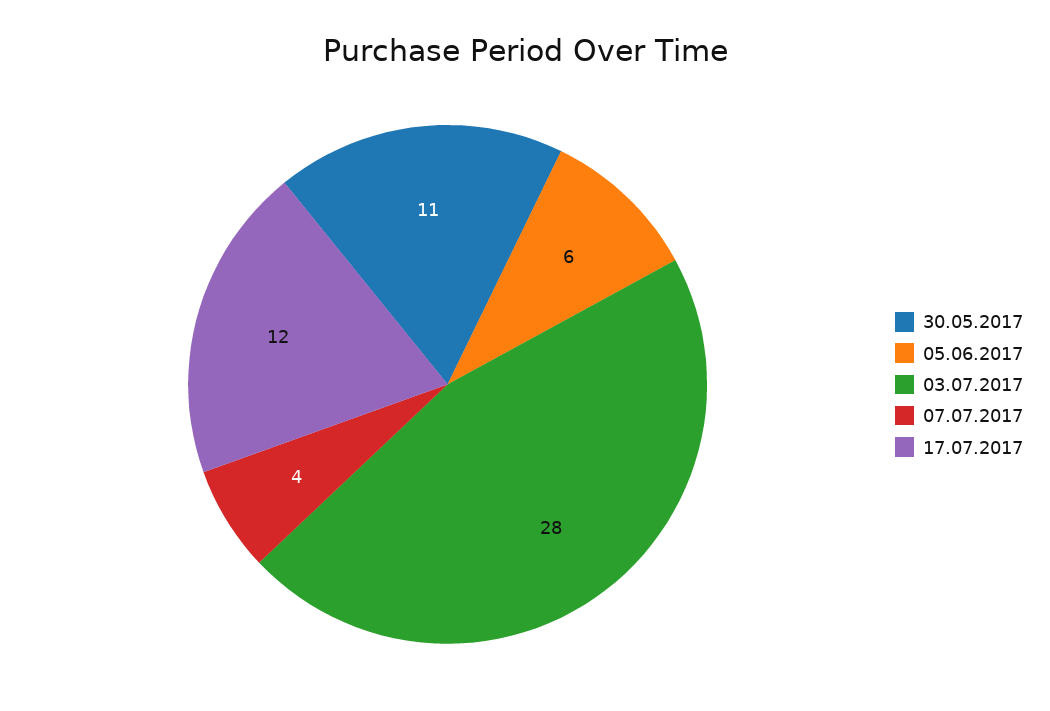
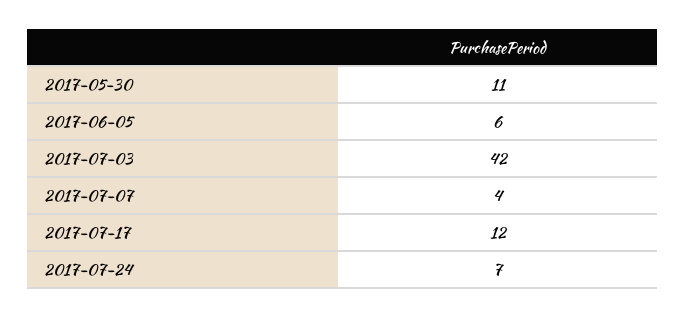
03.07.2017: 28 -> 42
2017-07-24: none -> 7

